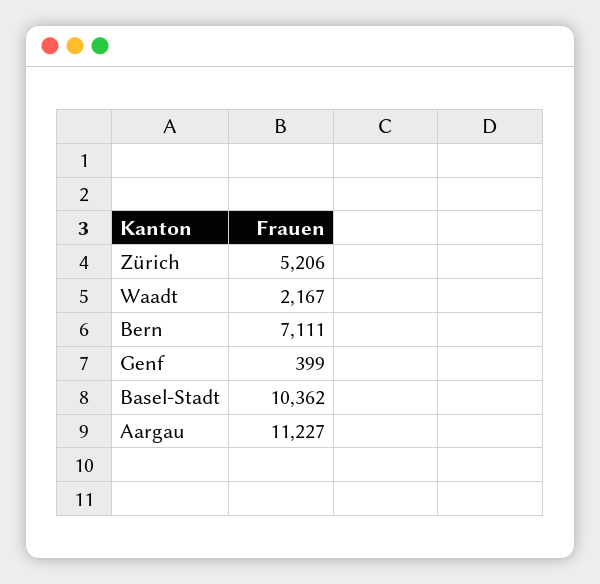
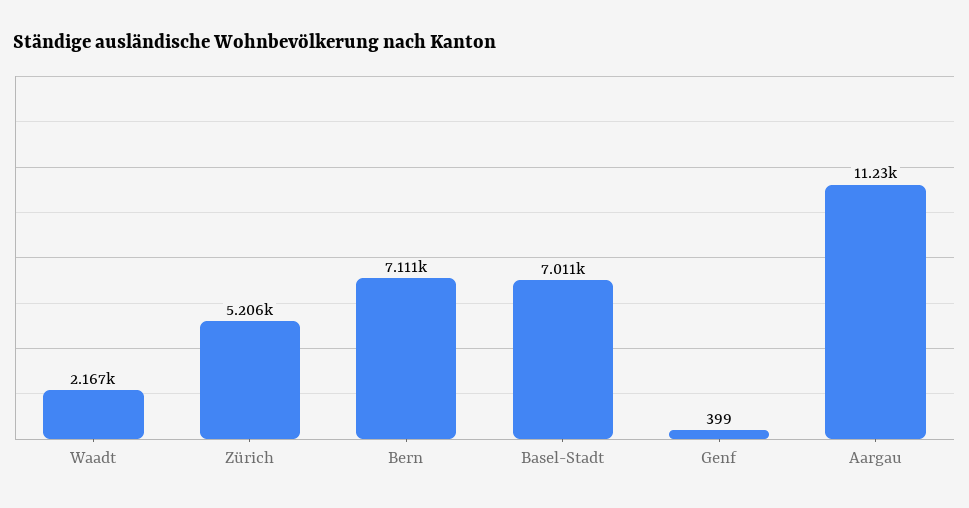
Basel-Stadt: 10362 -> 7011

